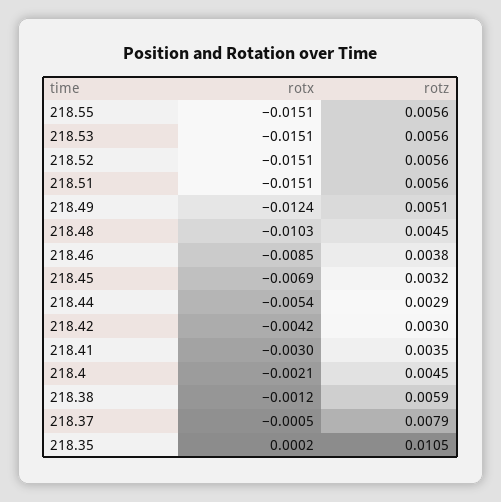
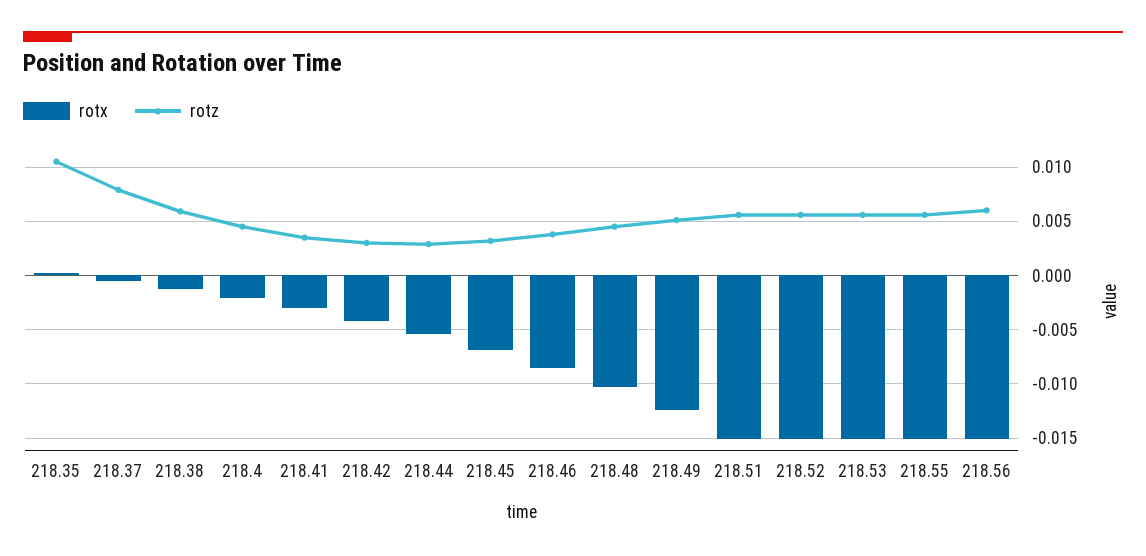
rotx, 218.56: none -> -0.015
rotz, 218.56: none -> 0.006

